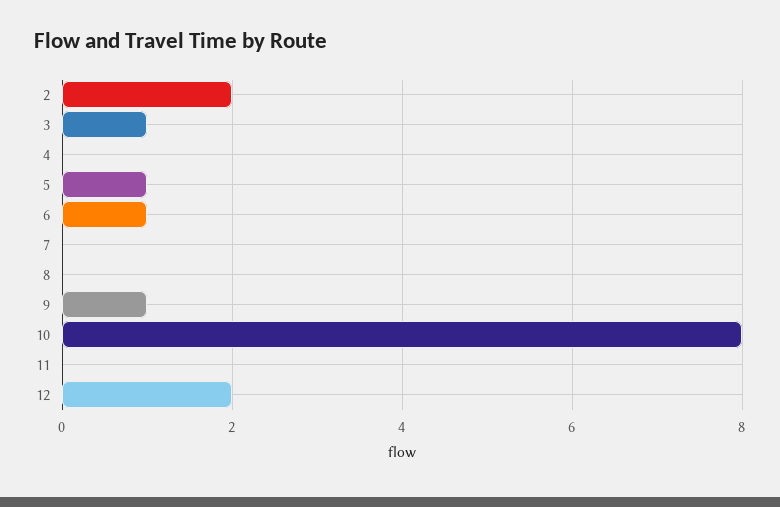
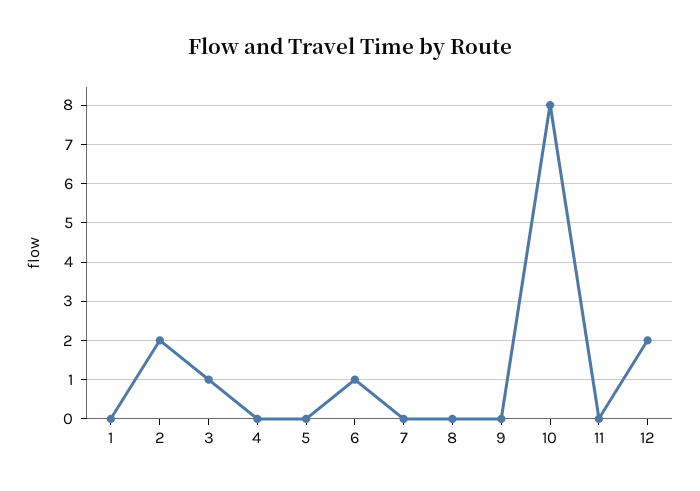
5: 1 -> 0
9: 1 -> 0
1: none -> 0

